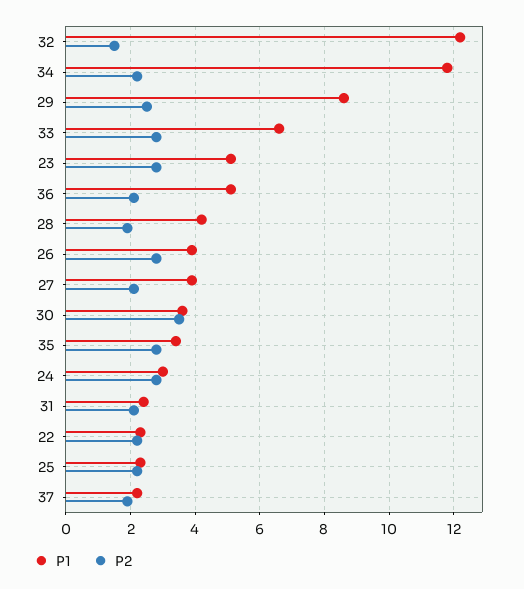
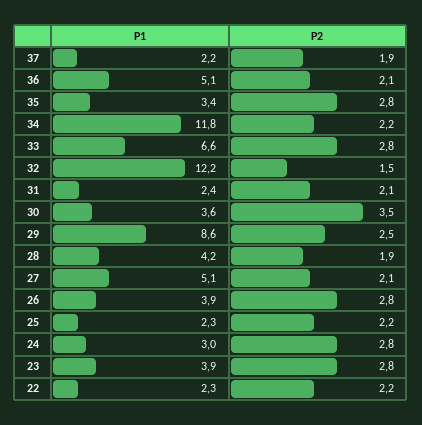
P1, 23: 5 -> 3.9
P1, 27: 4 -> 5.1

